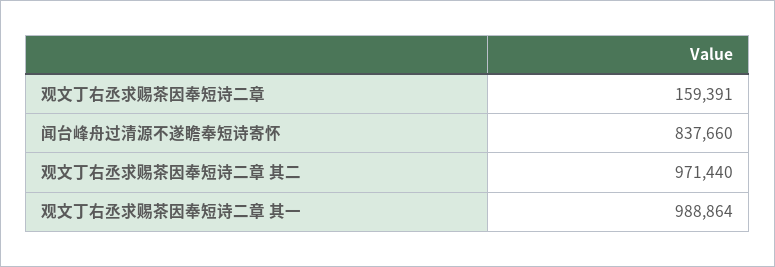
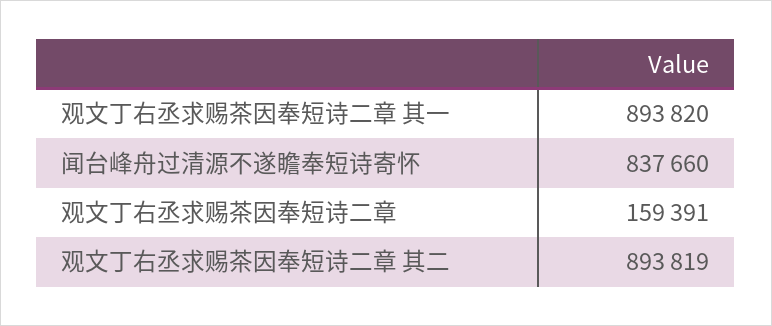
观文丁右丞求赐茶因奉短诗二章 其二: 971440 -> 893819
观文丁右丞求赐茶因奉短诗二章 其一: 988864 -> 893820

